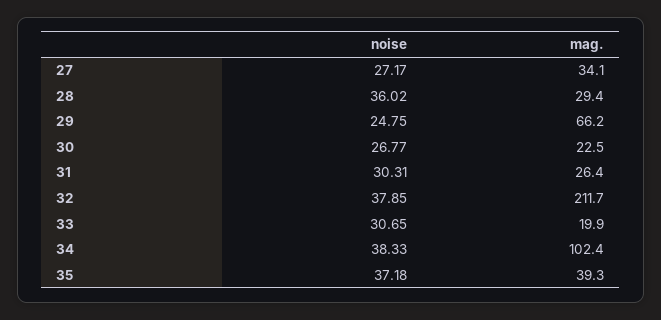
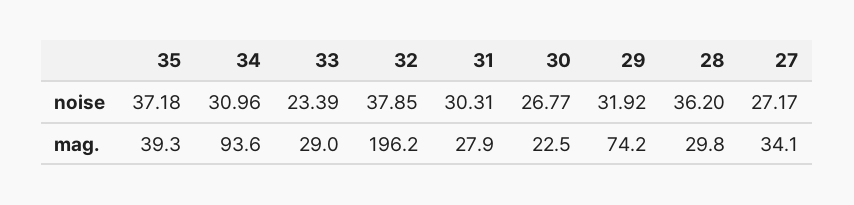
noise, 28: 36.02 -> 36.2
mag., 28: 29.4 -> 29.8
noise, 29: 24.75 -> 31.92
mag., 29: 66.2 -> 74.2
mag., 31: 26.4 -> 27.9
mag., 32: 211.7 -> 196.2
noise, 33: 30.65 -> 23.39
mag., 33: 19.9 -> 29
noise, 34: 38.33 -> 30.96
mag., 34: 102.4 -> 93.6

